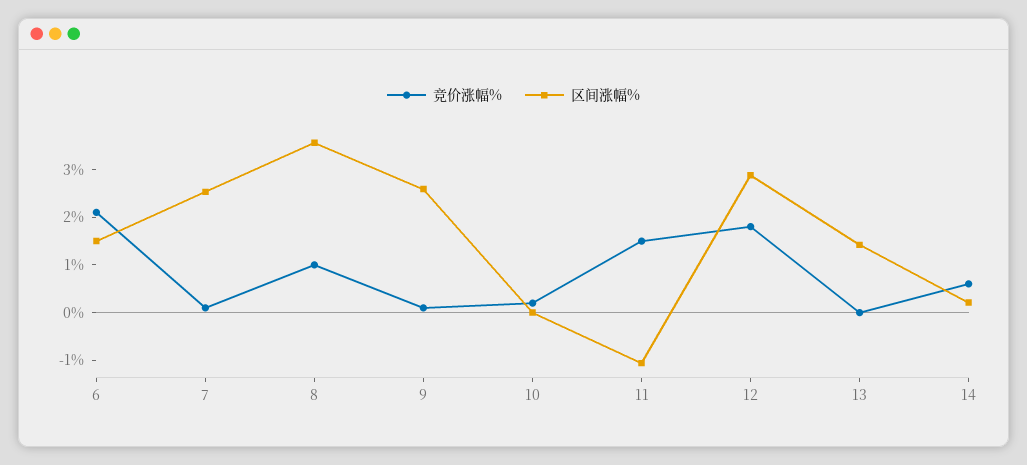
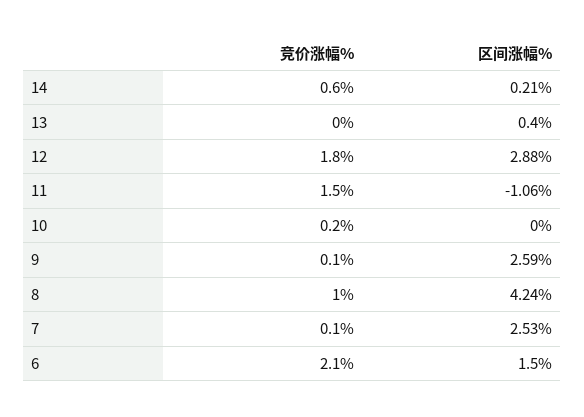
区间涨幅%, 8: 3.6 -> 4.24
区间涨幅%, 13: 1.4 -> 0.4

